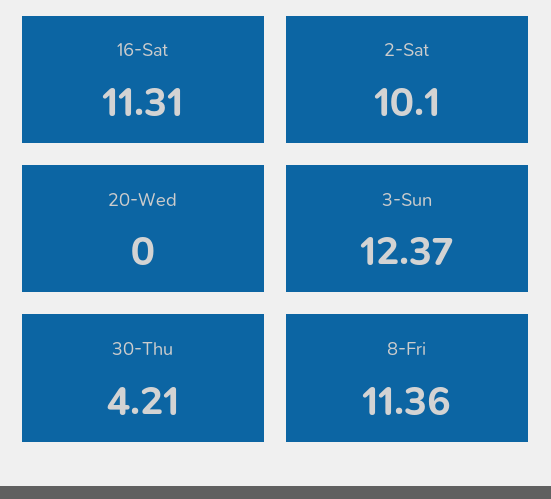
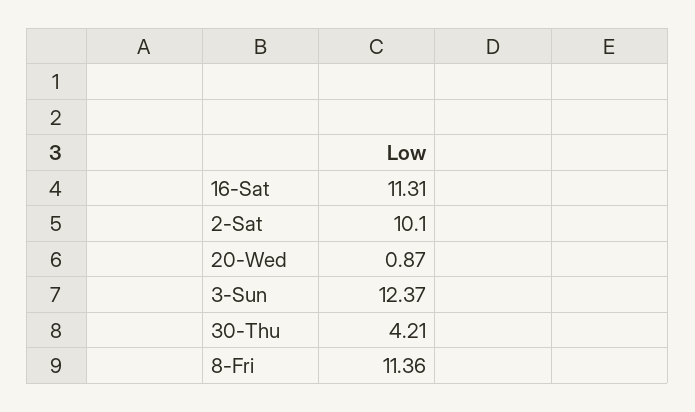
20-Wed: 0 -> 0.87

